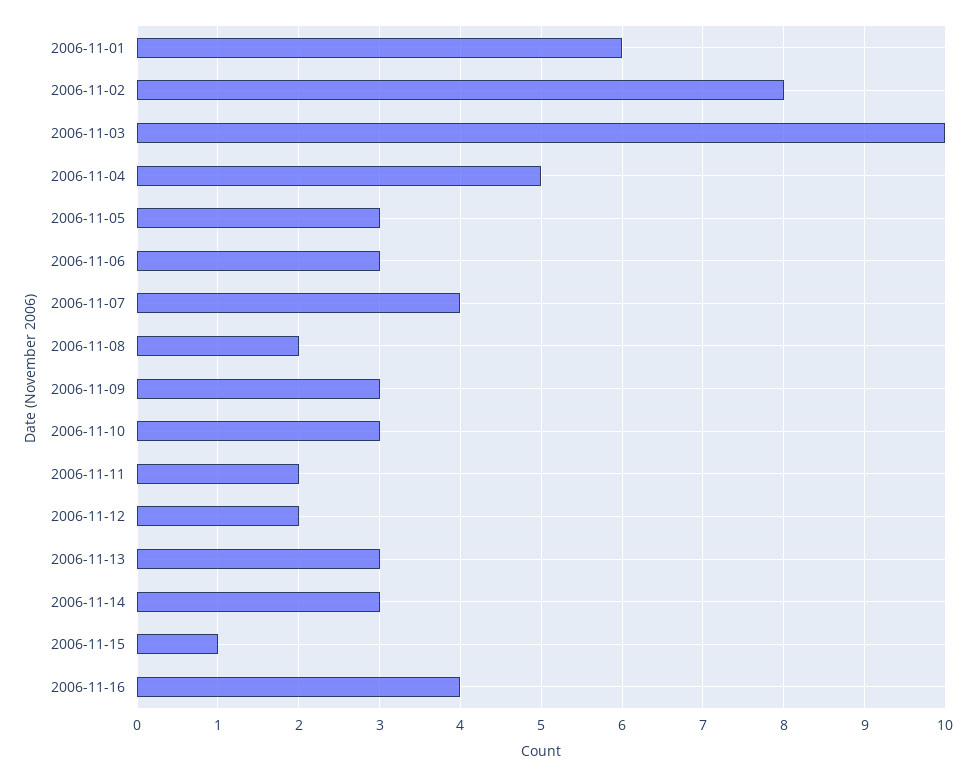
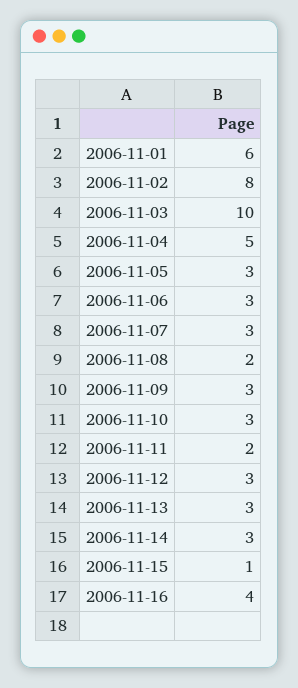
2006-11-07: 4 -> 3
2006-11-12: 2 -> 3

